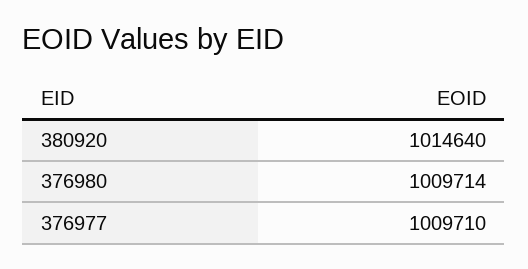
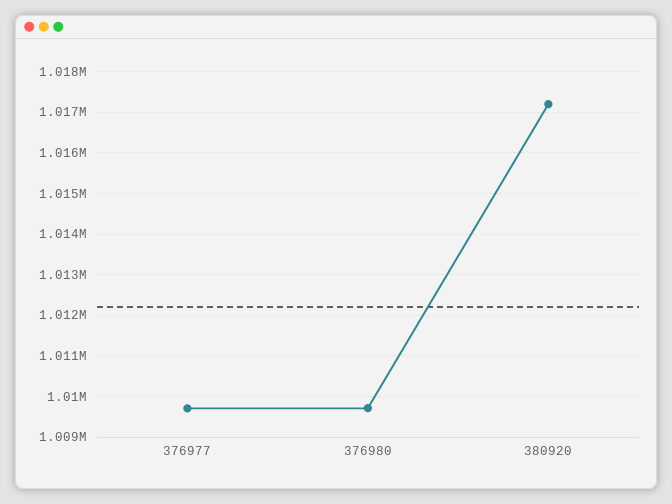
380920: 1014640 -> 1017200

